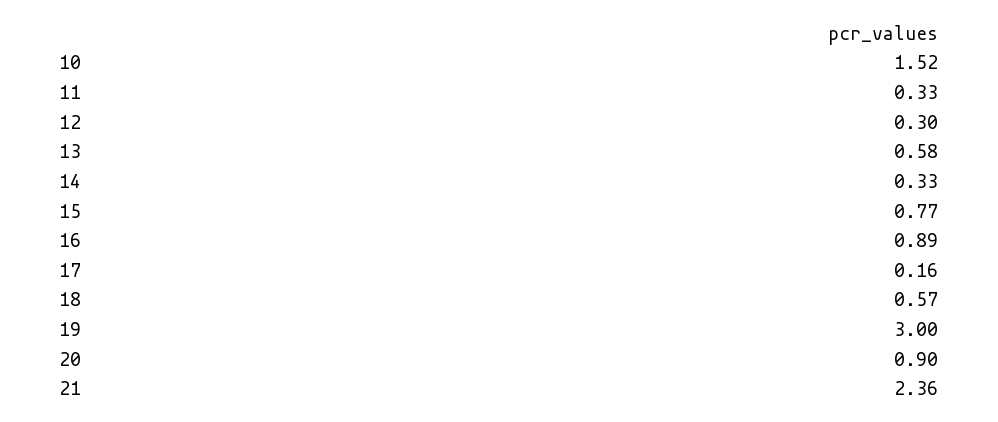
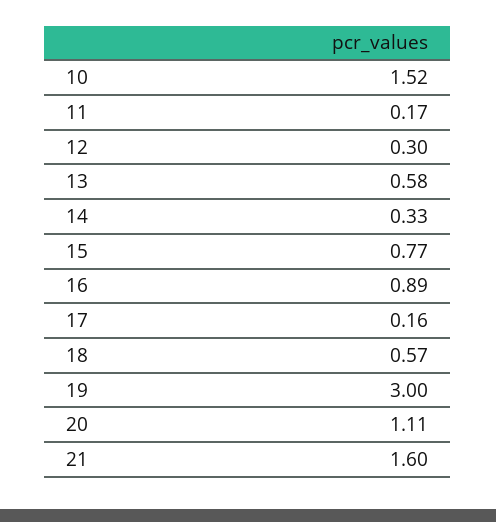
11: 0.33 -> 0.17
20: 0.9 -> 1.11
21: 2.36 -> 1.6

